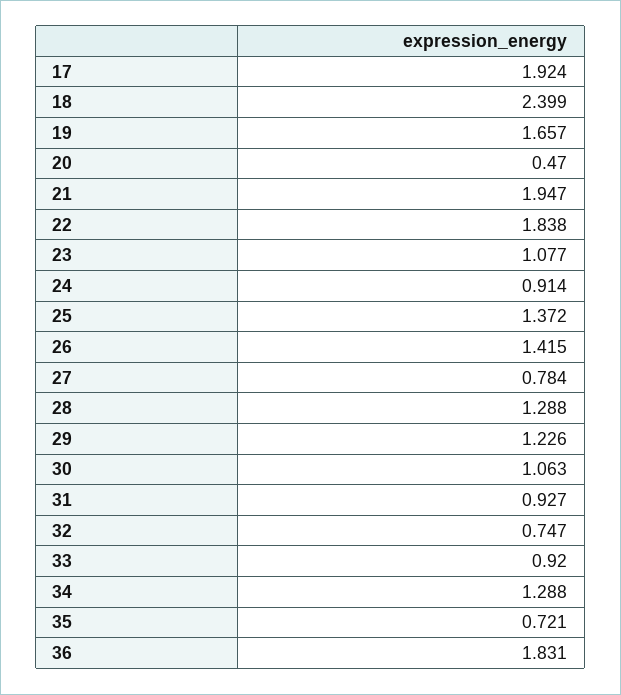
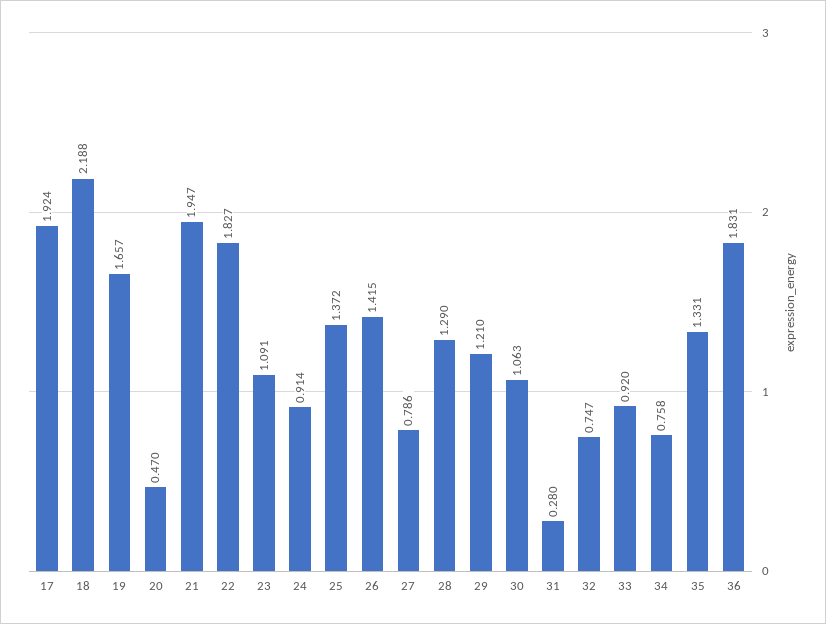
18: 2.399 -> 2.188
22: 1.838 -> 1.827
23: 1.077 -> 1.091
27: 0.784 -> 0.786
28: 1.288 -> 1.29
29: 1.226 -> 1.21
31: 0.927 -> 0.28
34: 1.288 -> 0.758
35: 0.721 -> 1.331

